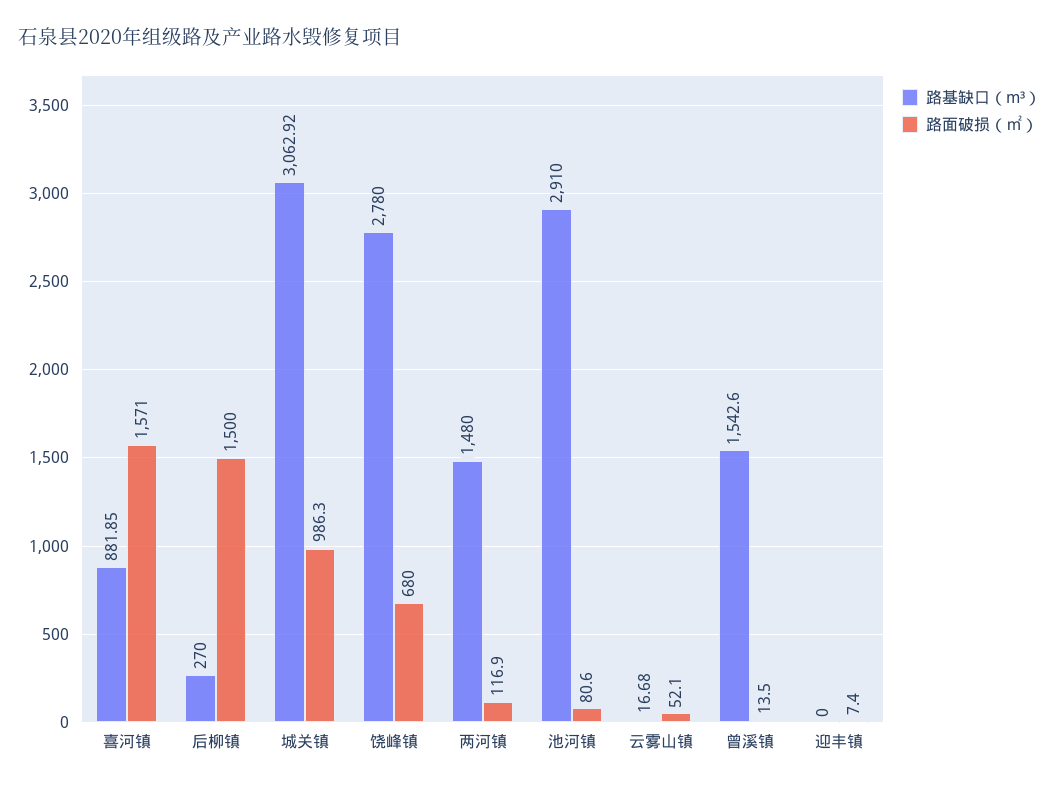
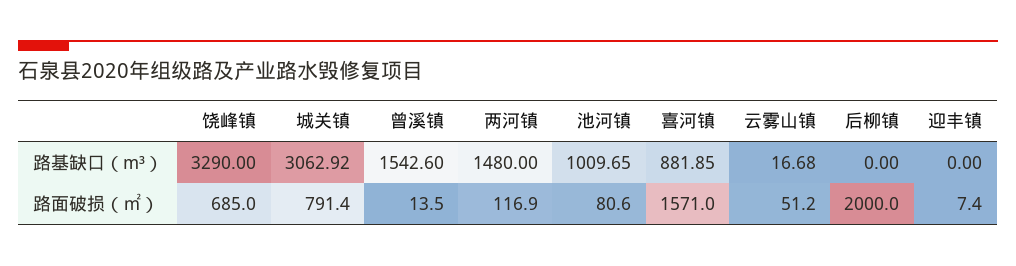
路基缺口（m³）, 后柳镇: 270 -> 0
路面破损（㎡）, 后柳镇: 1500 -> 2000
路面破损（㎡）, 城关镇: 986.3 -> 791.4
路基缺口（m³）, 饶峰镇: 2780 -> 3290
路面破损（㎡）, 饶峰镇: 680 -> 685
路基缺口（m³）, 池河镇: 2910 -> 1009.65
路面破损（㎡）, 云雾山镇: 52.1 -> 51.2

